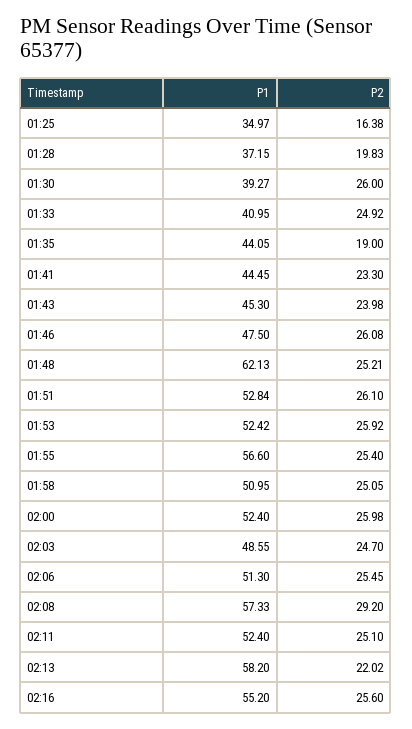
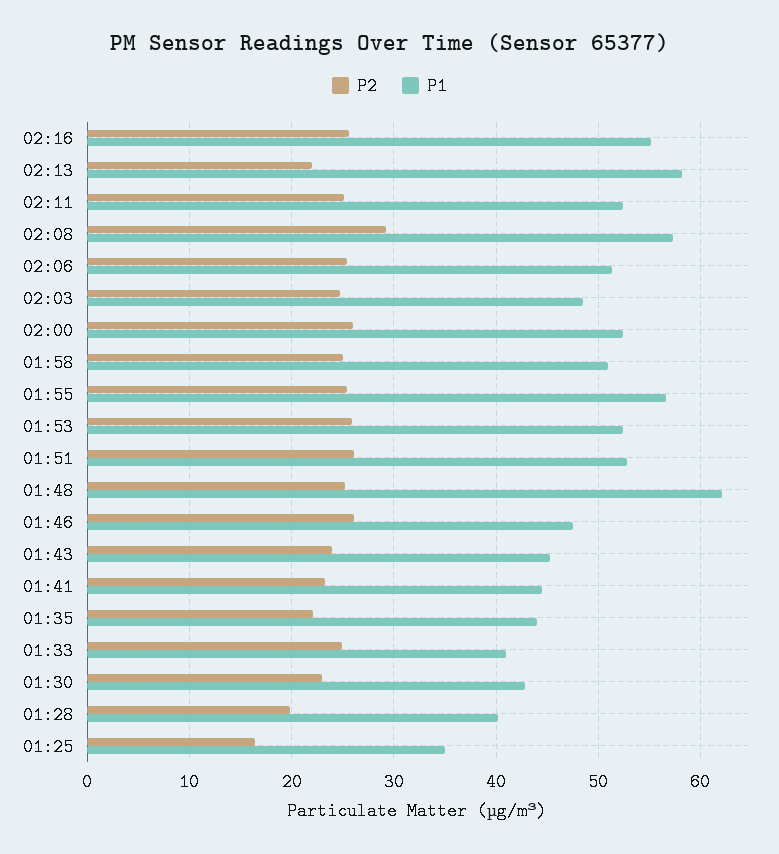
P1, 01:28: 37.15 -> 40
P1, 01:30: 39.27 -> 43
P2, 01:30: 26 -> 23
P2, 01:35: 19 -> 22

